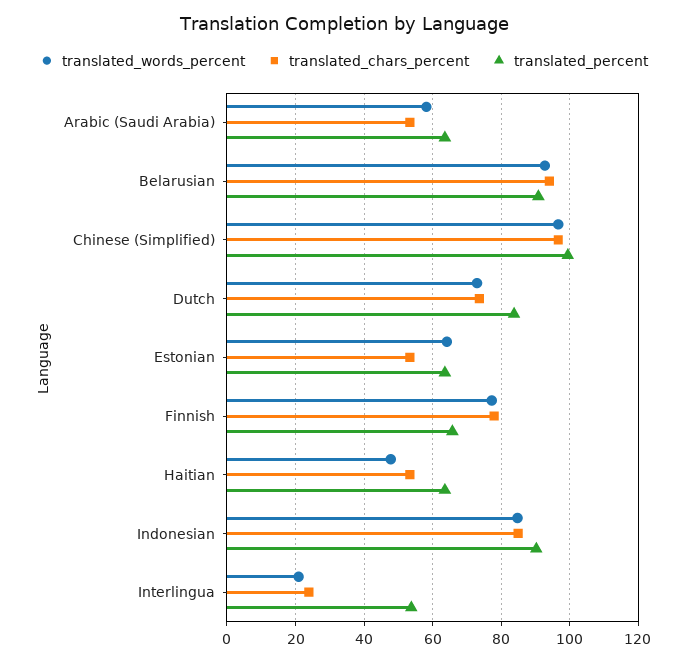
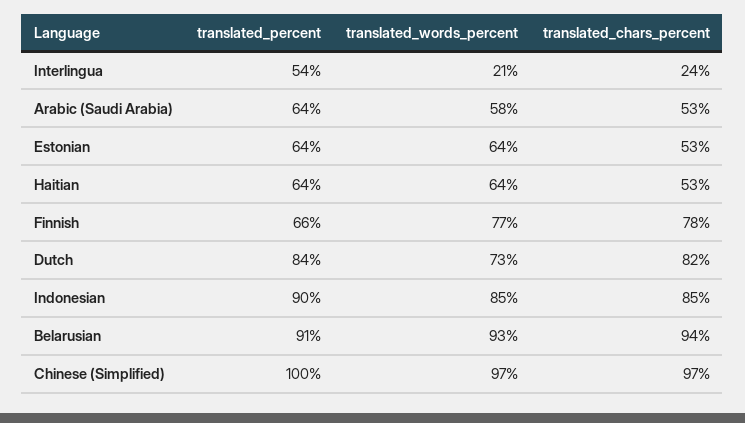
translated_chars_percent, Dutch: 74 -> 82
translated_words_percent, Haitian: 48 -> 64

